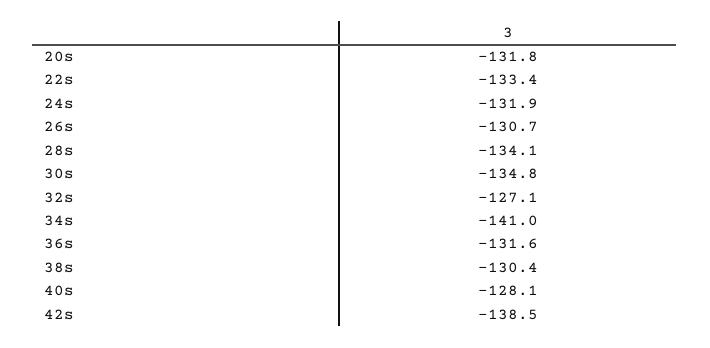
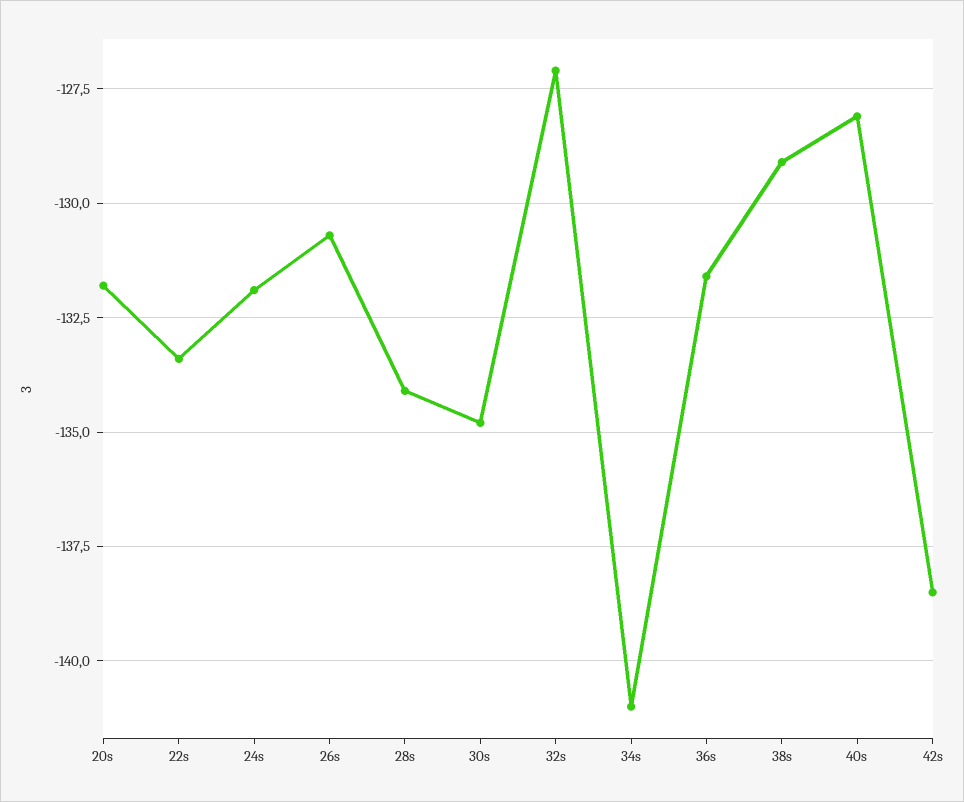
38s: -130.4 -> -129

